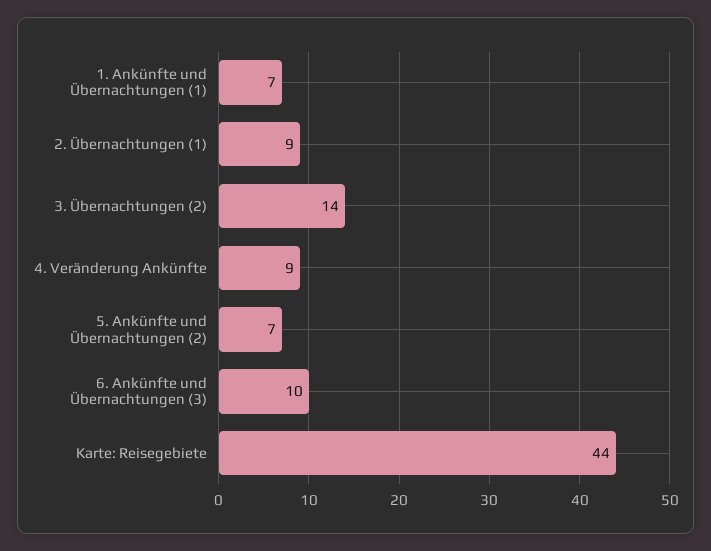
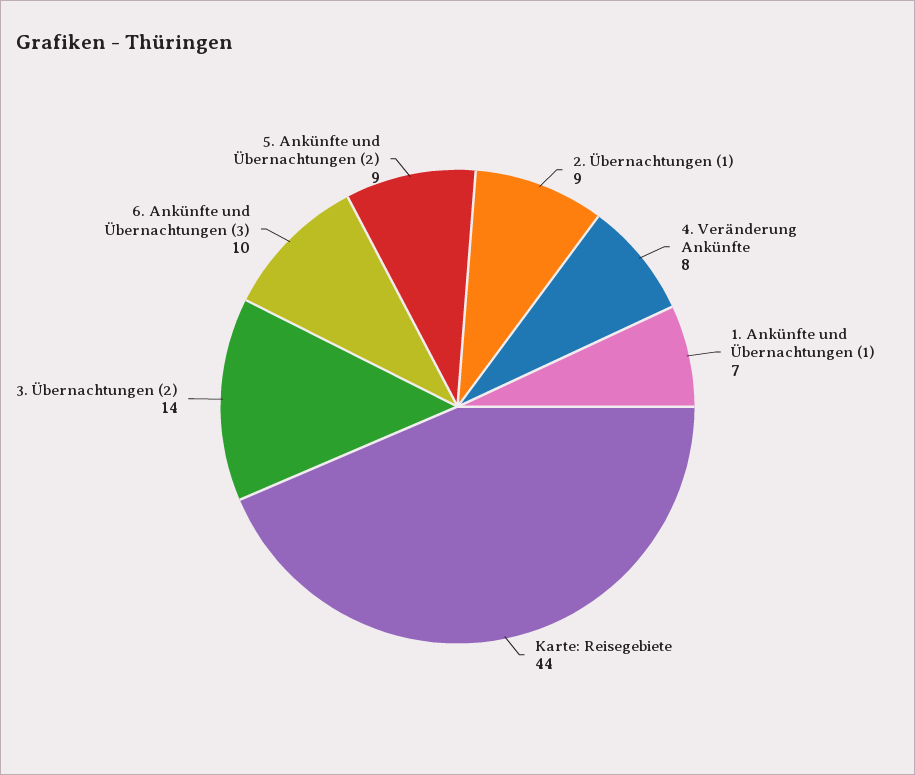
4. Veränderung Ankünfte: 9 -> 8
5. Ankünfte und Übernachtungen (2): 7 -> 9

